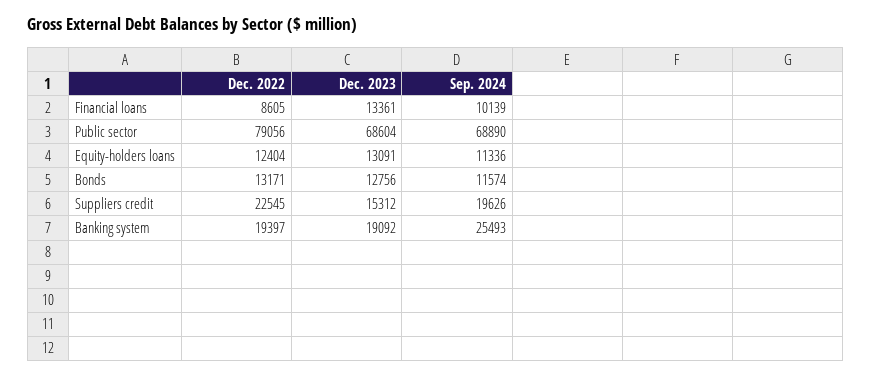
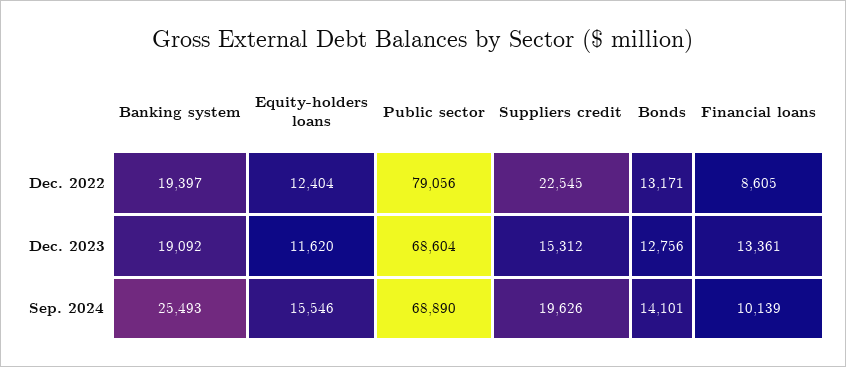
Dec. 2023, Equity-holders loans: 13091 -> 11620
Sep. 2024, Equity-holders loans: 11336 -> 15546
Sep. 2024, Bonds: 11574 -> 14101

